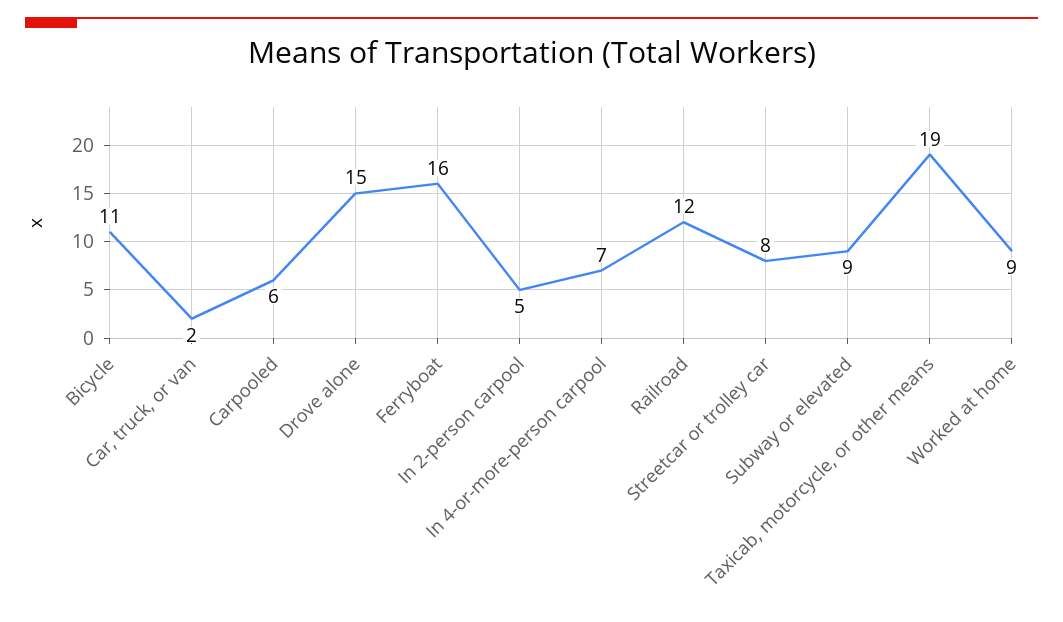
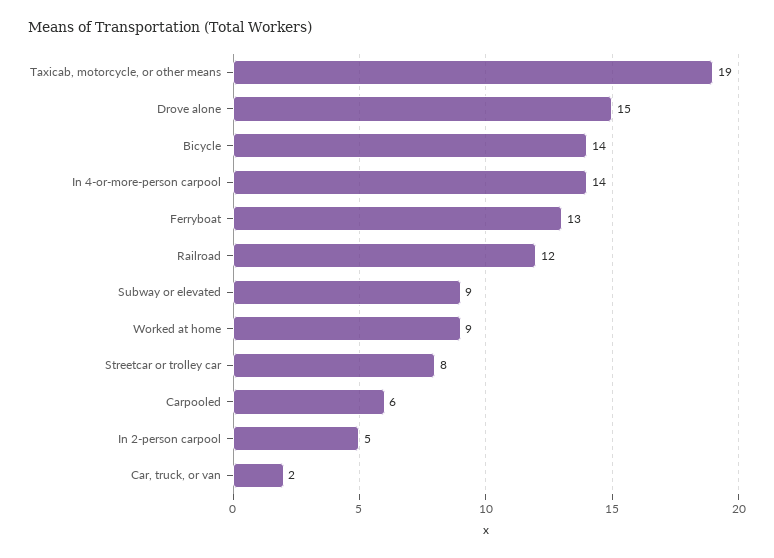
Bicycle: 11 -> 14
Ferryboat: 16 -> 13
In 4-or-more-person carpool: 7 -> 14

